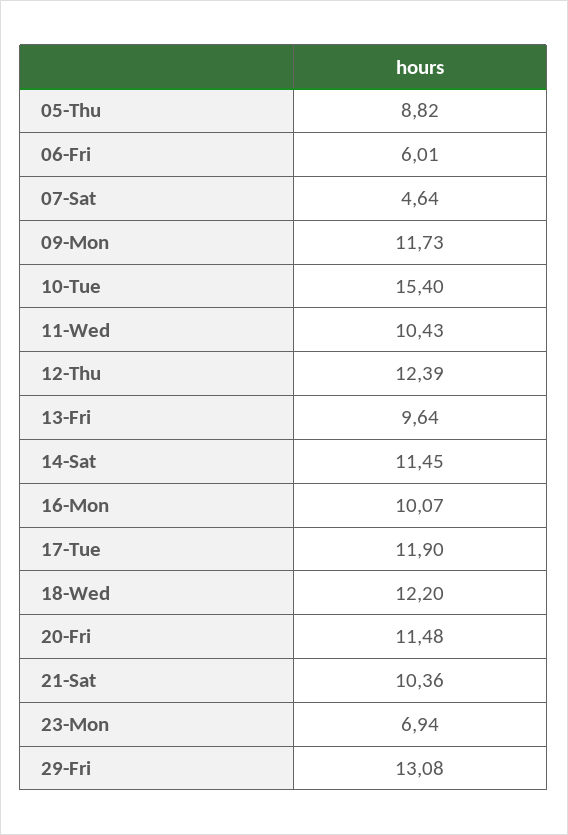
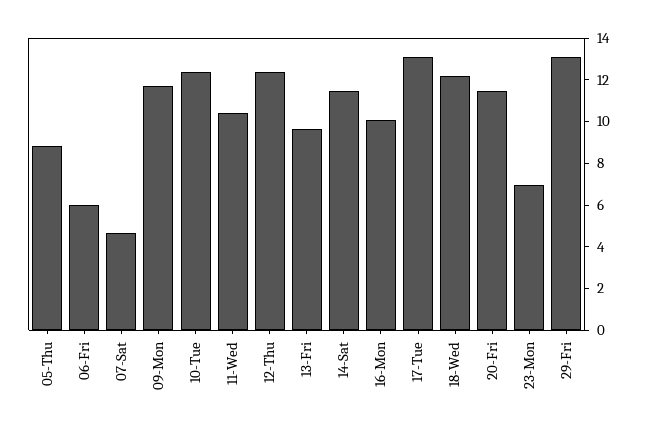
10-Tue: 15.4 -> 12.5
17-Tue: 11.9 -> 13
21-Sat: 10.36 -> none

